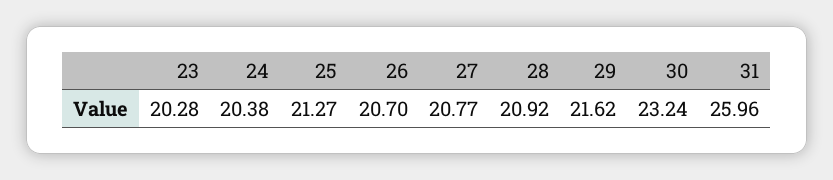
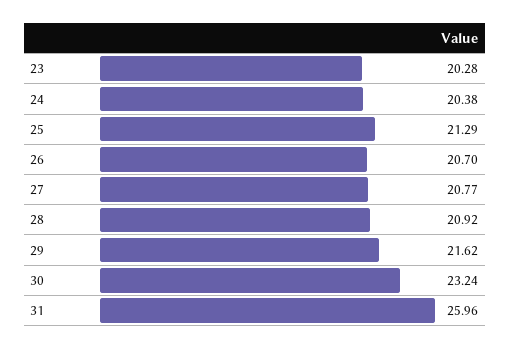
25: 21.27 -> 21.29

